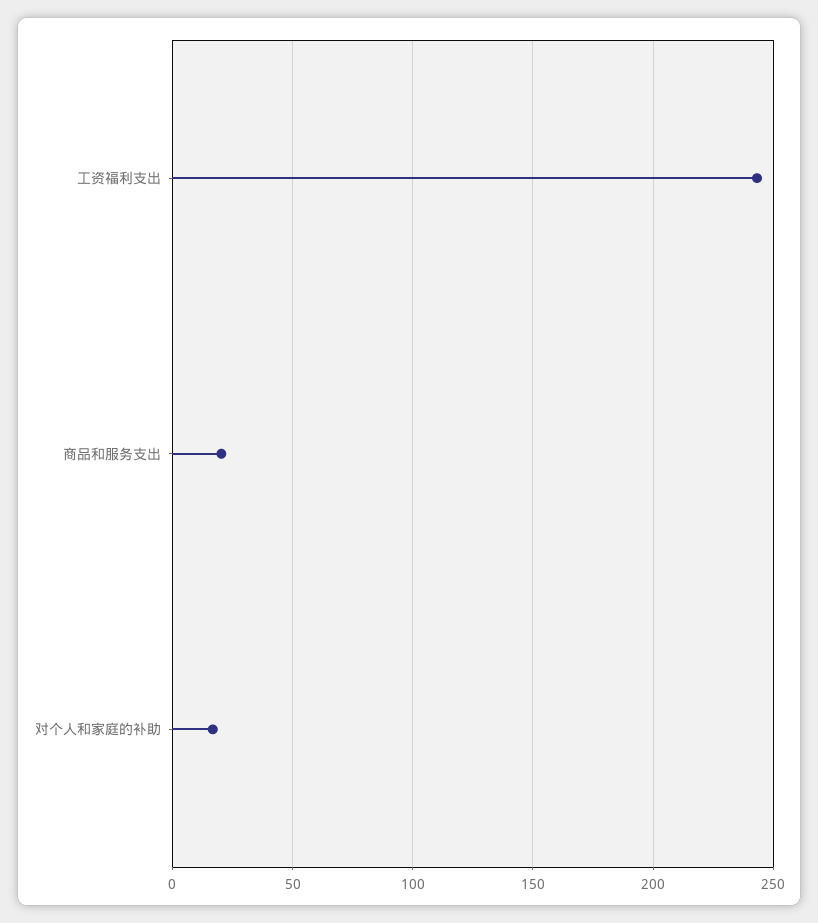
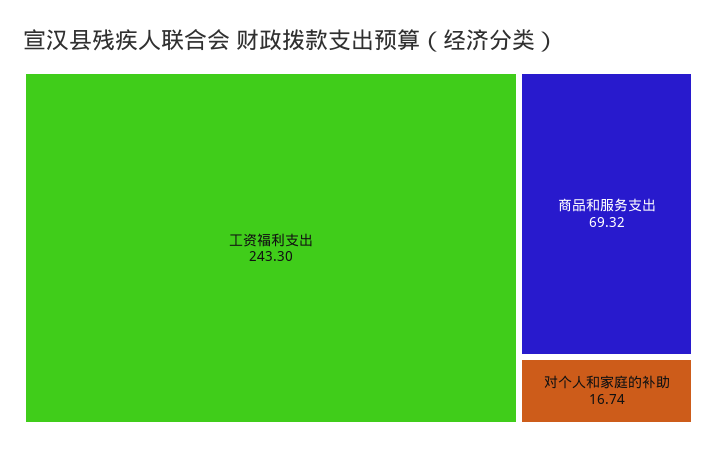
商品和服务支出: 20 -> 69.32

